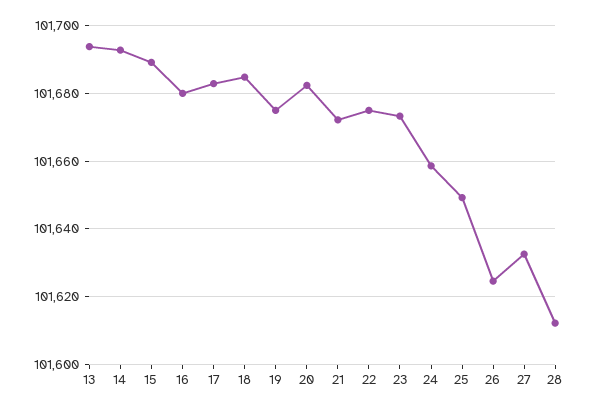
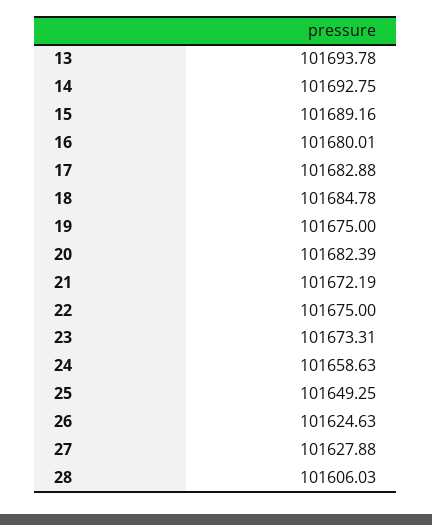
27: 101632 -> 101627.88
28: 101612 -> 101606.03

